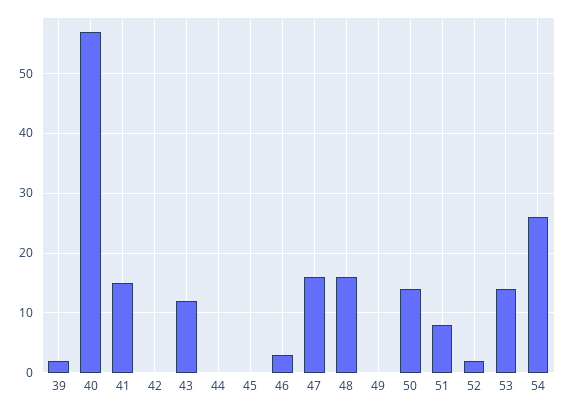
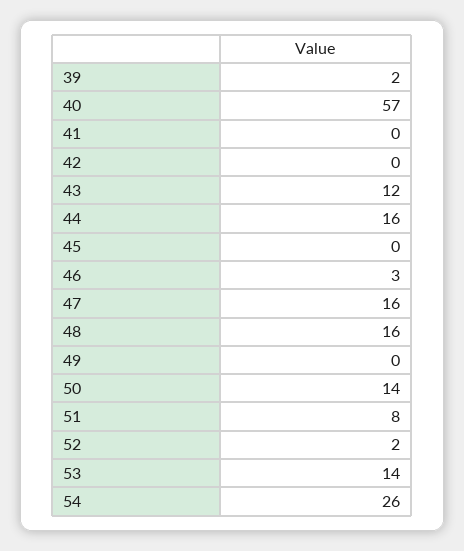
41: 15 -> 0
44: 0 -> 16

